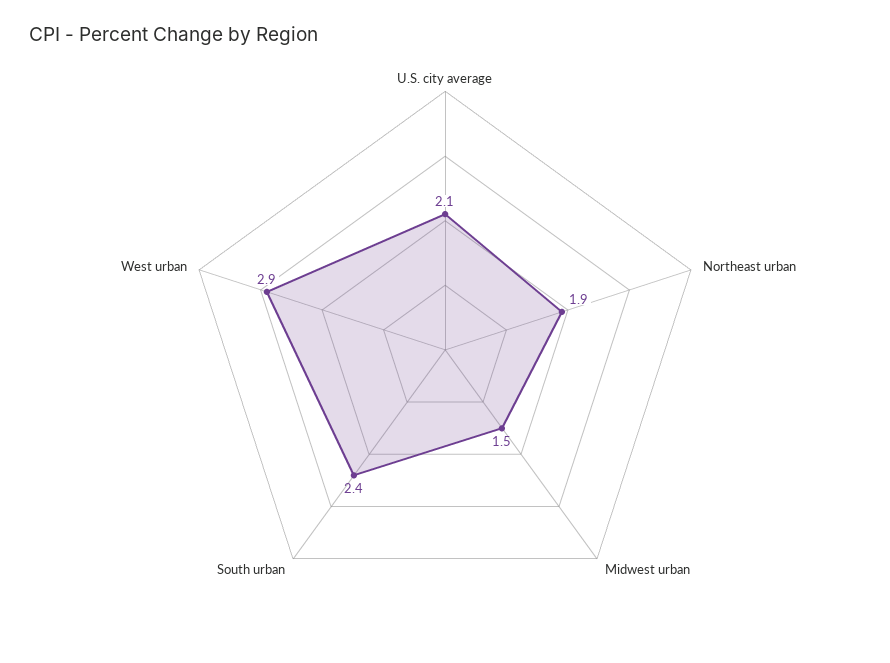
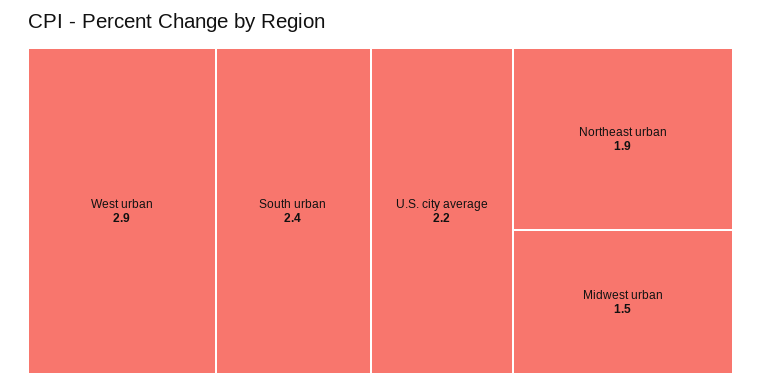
U.S. city average: 2.1 -> 2.2

